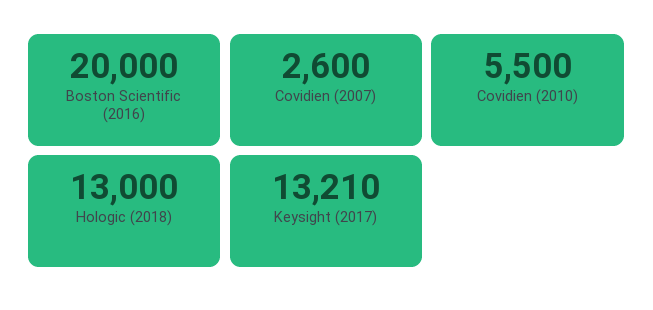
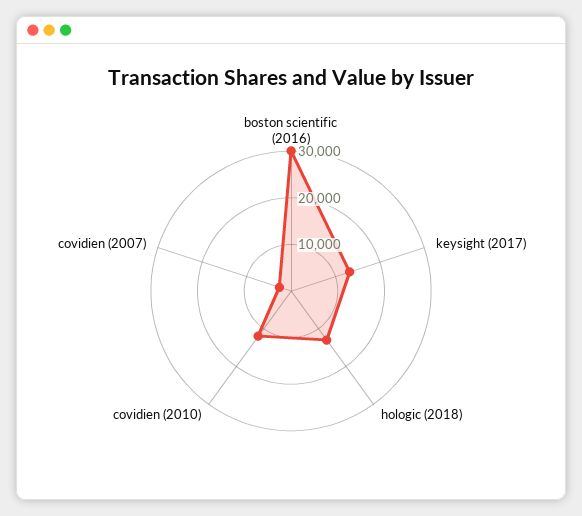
Boston Scientific (2016): 20000 -> 30000
Covidien (2010): 5500 -> 12000

